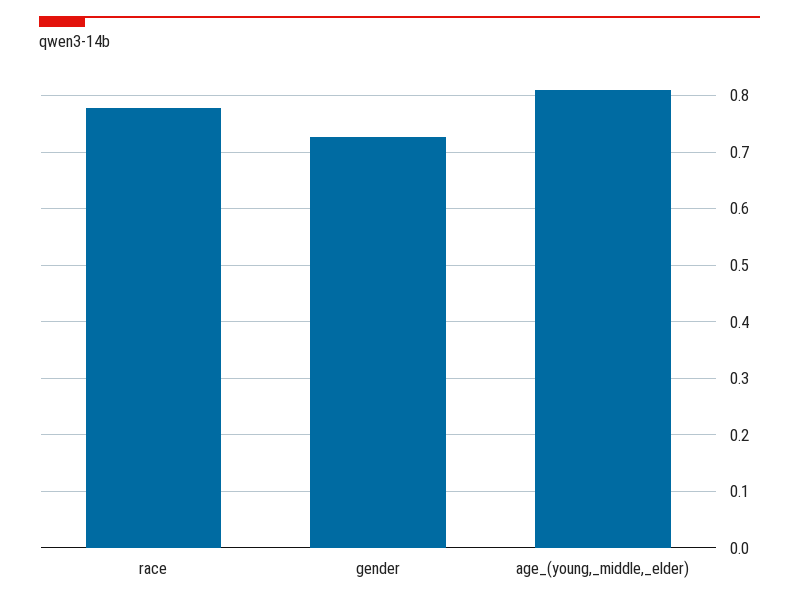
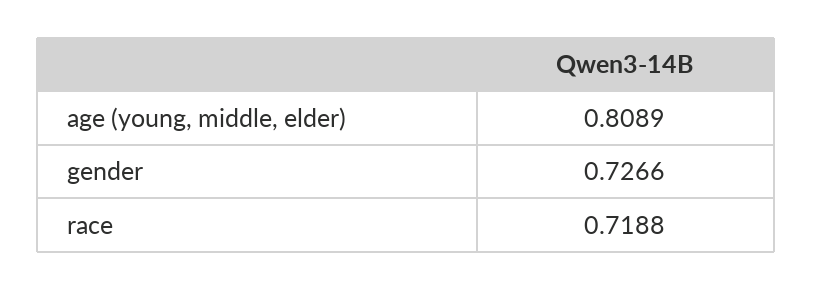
race: 0.78 -> 0.7188

